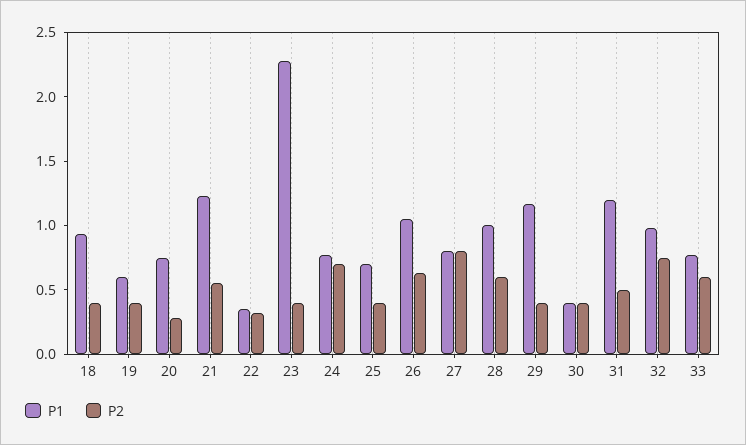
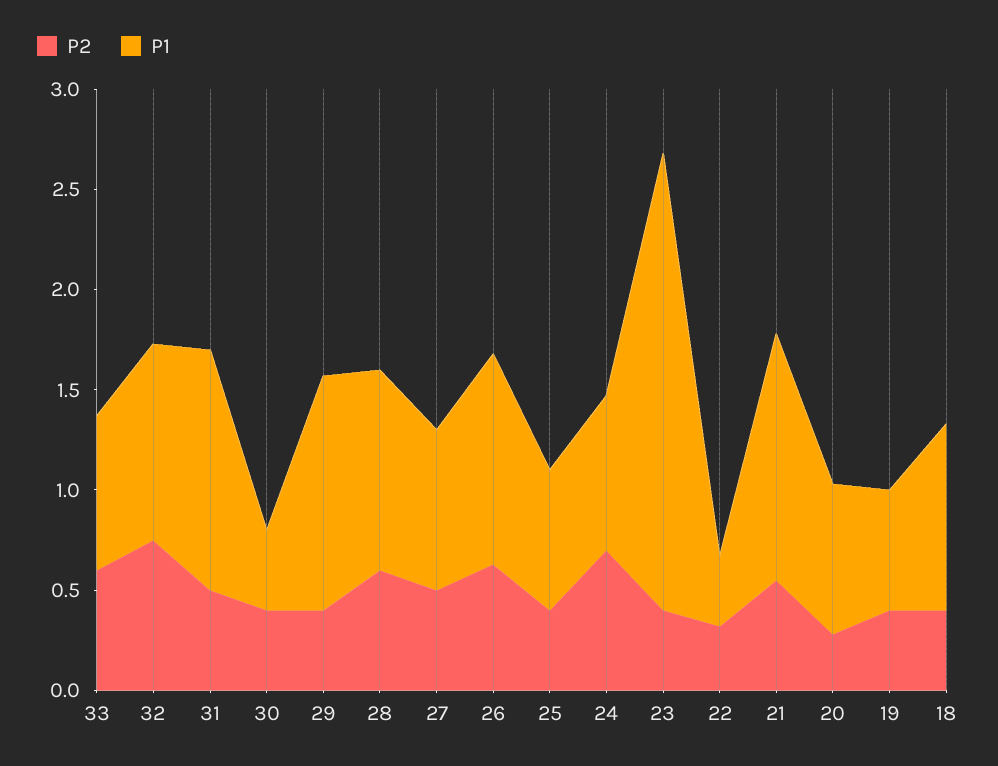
P2, 27: 0.8 -> 0.5

